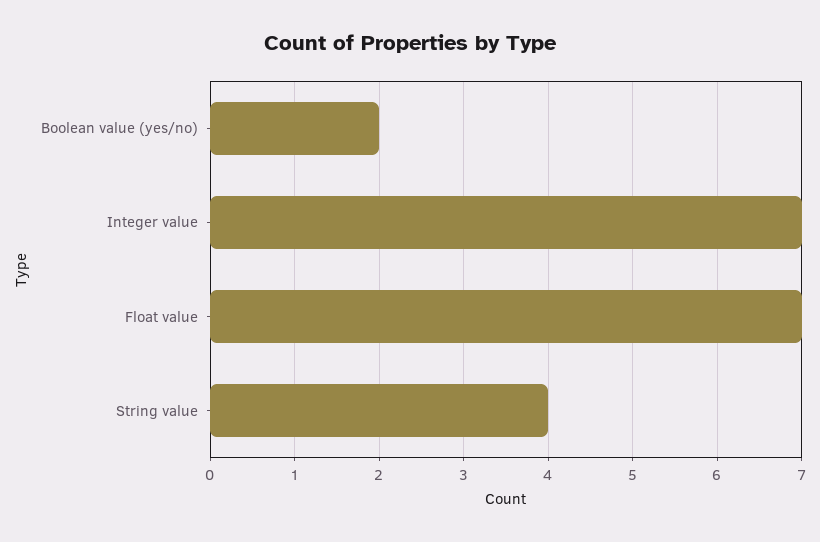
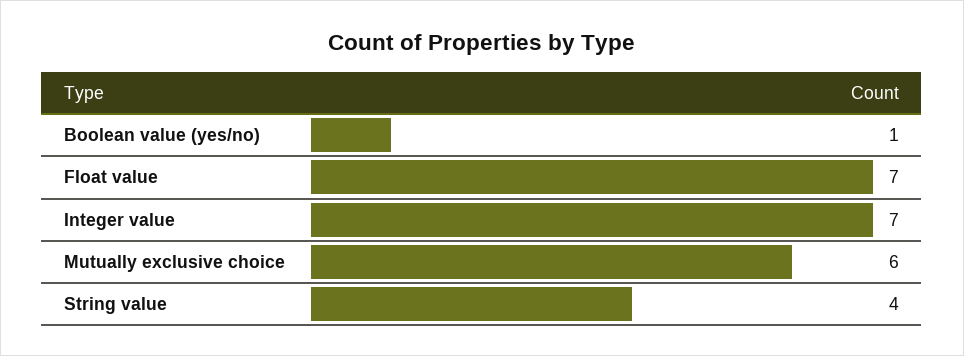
Boolean value (yes/no): 2 -> 1
Mutually exclusive choice: none -> 6

